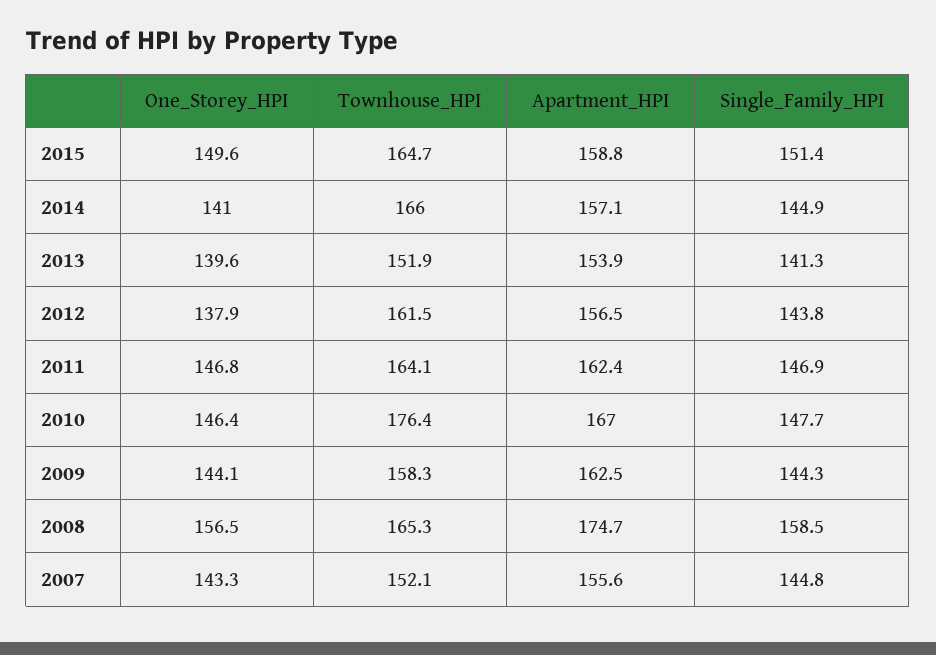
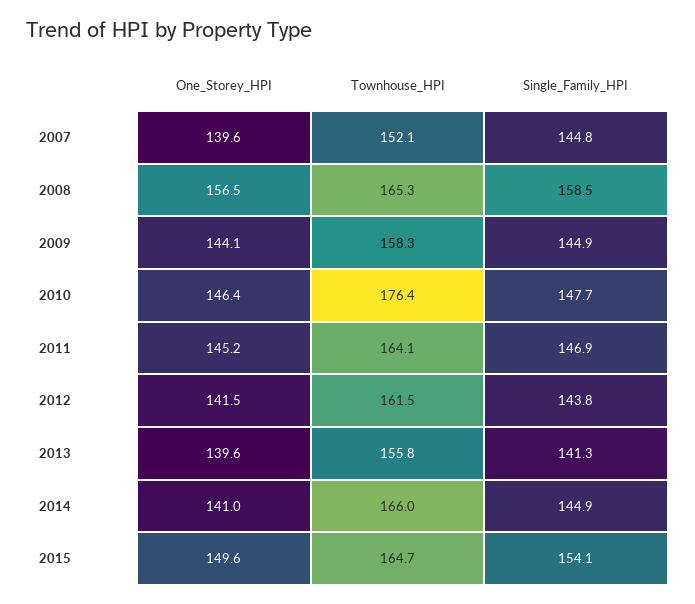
Apartment_HPI, 2015: 158.8 -> none
Single_Family_HPI, 2015: 151.4 -> 154.1
Apartment_HPI, 2014: 157.1 -> none
Townhouse_HPI, 2013: 151.9 -> 155.8
Apartment_HPI, 2013: 153.9 -> none
One_Storey_HPI, 2012: 137.9 -> 141.5
Apartment_HPI, 2012: 156.5 -> none
One_Storey_HPI, 2011: 146.8 -> 145.2
Apartment_HPI, 2011: 162.4 -> none
Apartment_HPI, 2010: 167 -> none
Apartment_HPI, 2009: 162.5 -> none
Single_Family_HPI, 2009: 144.3 -> 144.9
Apartment_HPI, 2008: 174.7 -> none
One_Storey_HPI, 2007: 143.3 -> 139.6
Apartment_HPI, 2007: 155.6 -> none

